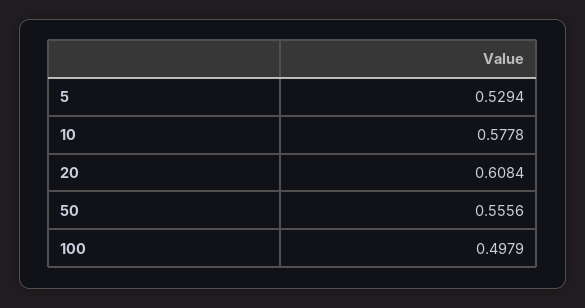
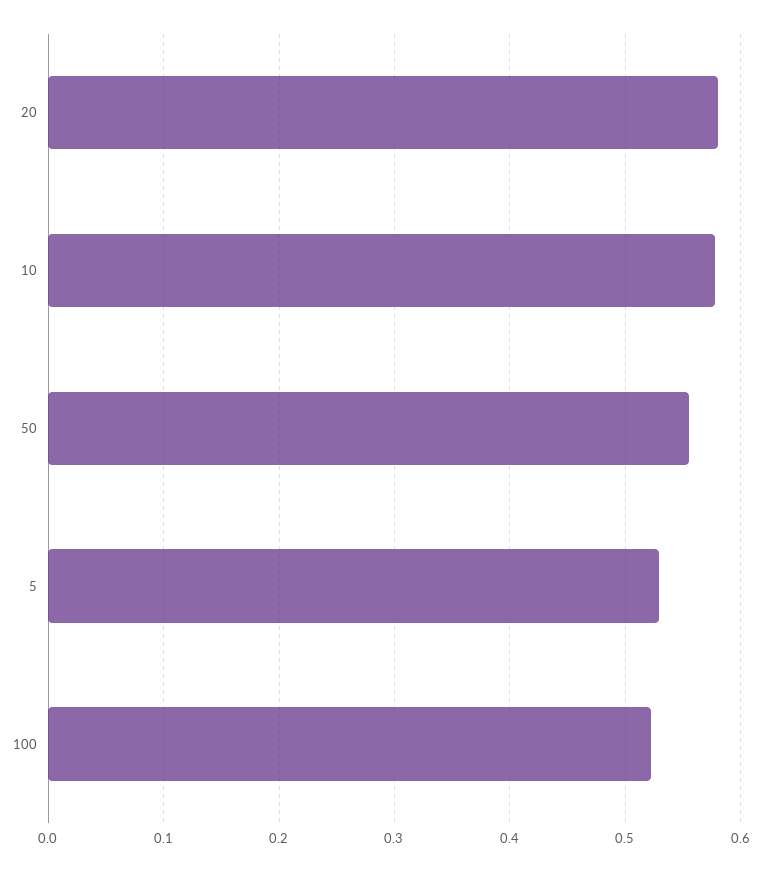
20: 0.6084 -> 0.58
100: 0.4979 -> 0.52

